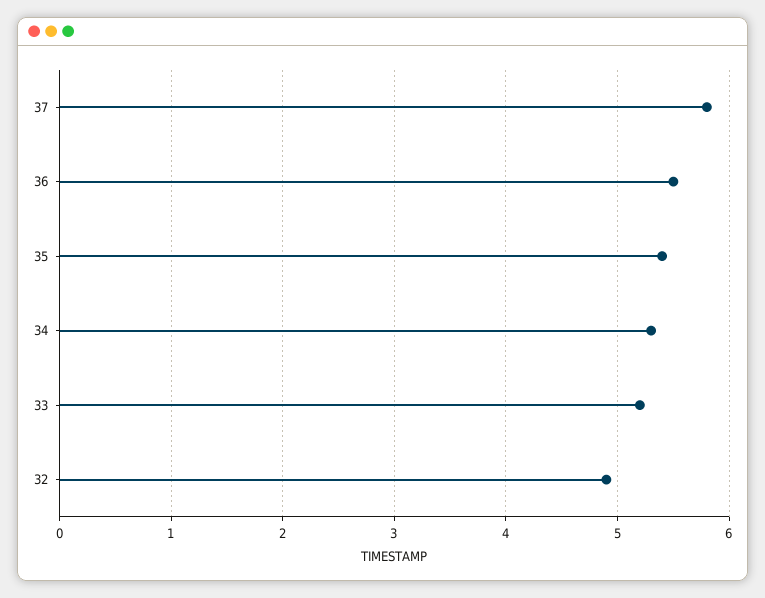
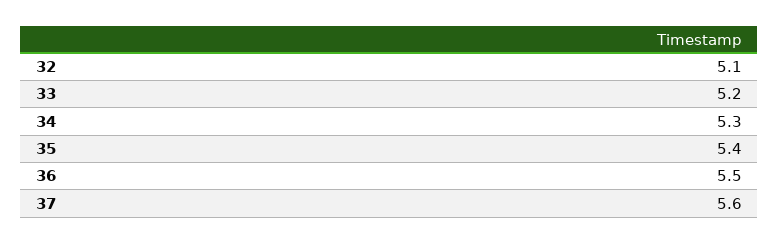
37: 5.8 -> 5.6
32: 4.9 -> 5.1

